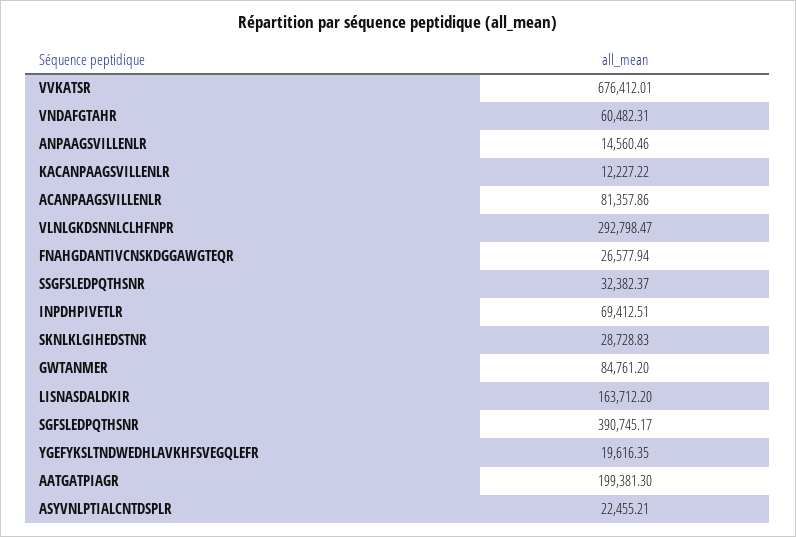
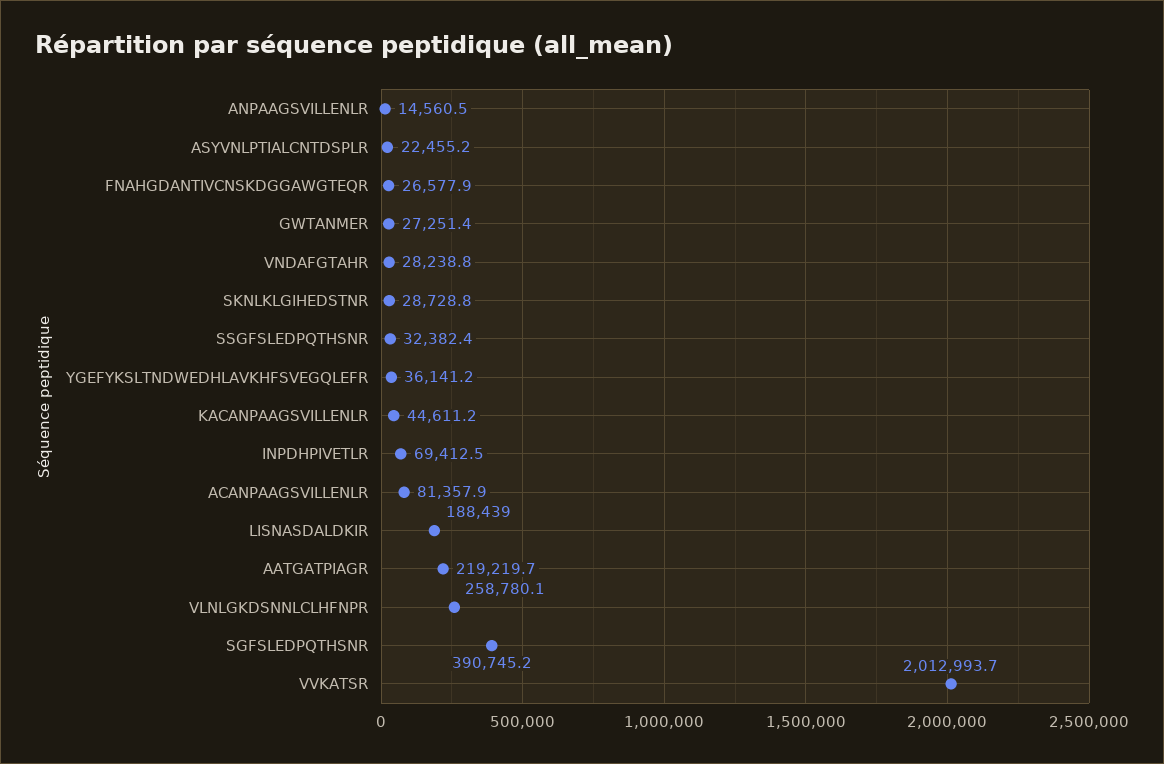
VVKATSR: 676412.01 -> 2012993.7
VNDAFGTAHR: 60482.31 -> 28238.8
KACANPAAGSVILLENLR: 12227.22 -> 44611.2
VLNLGKDSNNLCLHFNPR: 292798.47 -> 258780.1
GWTANMER: 84761.2 -> 27251.4
LISNASDALDKIR: 163712.2 -> 188439
YGEFYKSLTNDWEDHLAVKHFSVEGQLEFR: 19616.35 -> 36141.2
AATGATPIAGR: 199381.3 -> 219219.7

